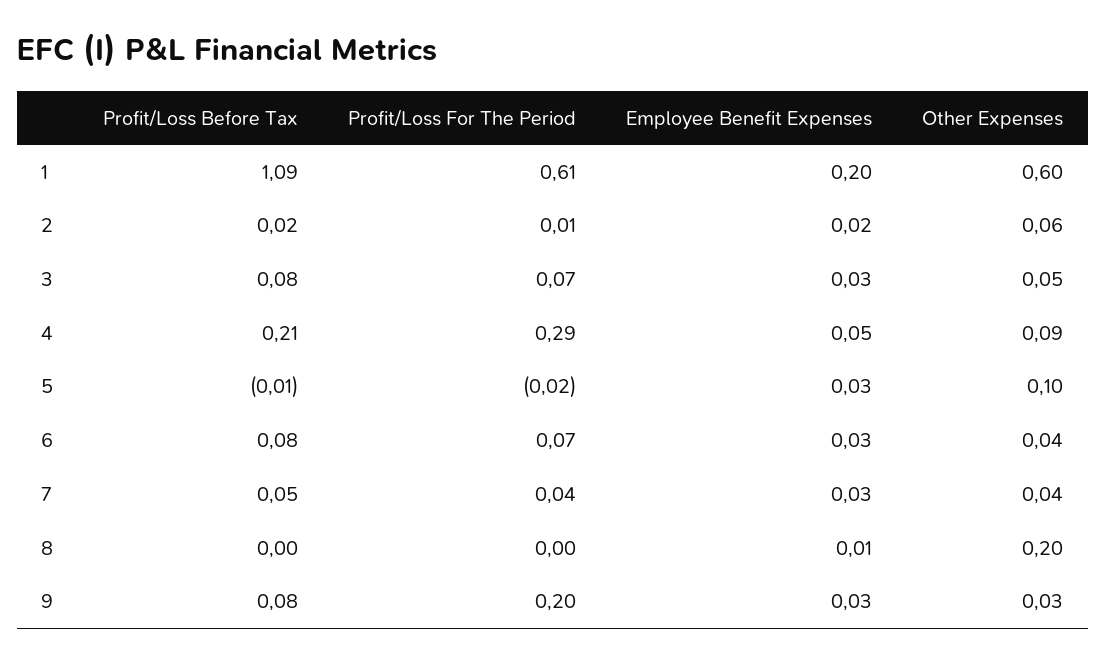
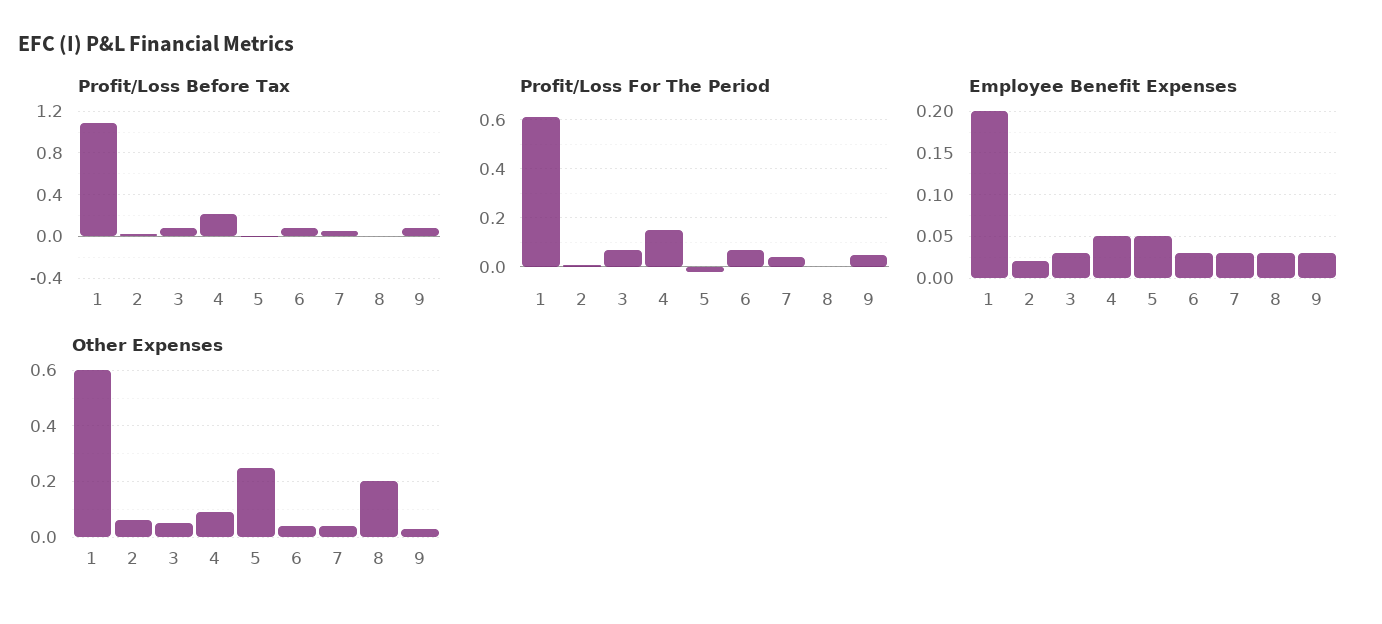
Profit/Loss For The Period, 4: 0.29 -> 0.15
Employee Benefit Expenses, 5: 0.03 -> 0.05
Other Expenses, 5: 0.1 -> 0.25
Employee Benefit Expenses, 8: 0.01 -> 0.03
Profit/Loss For The Period, 9: 0.2 -> 0.05

